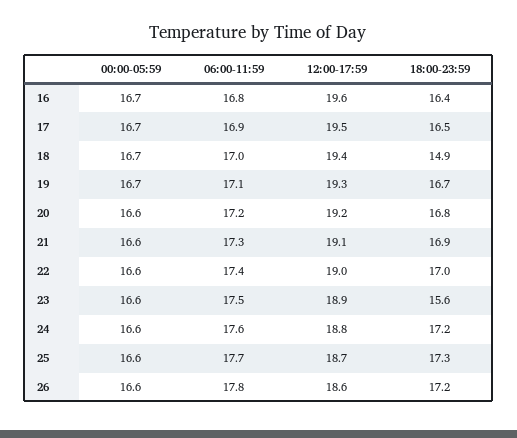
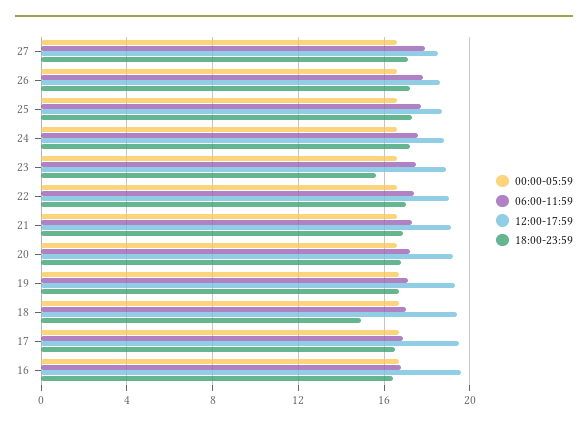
00:00-05:59, 27: none -> 16.5
06:00-11:59, 27: none -> 18
12:00-17:59, 27: none -> 18.5
18:00-23:59, 27: none -> 17

